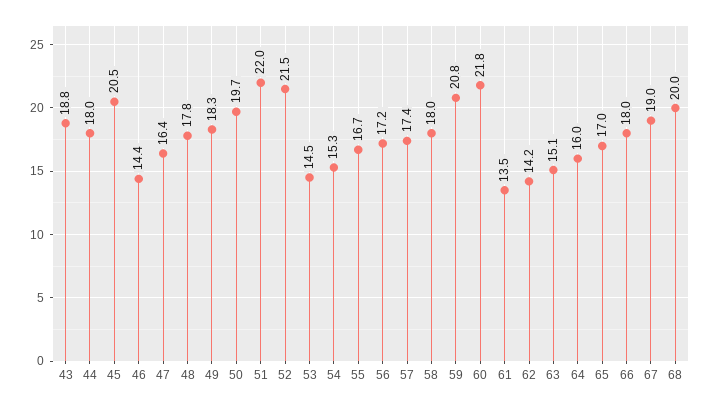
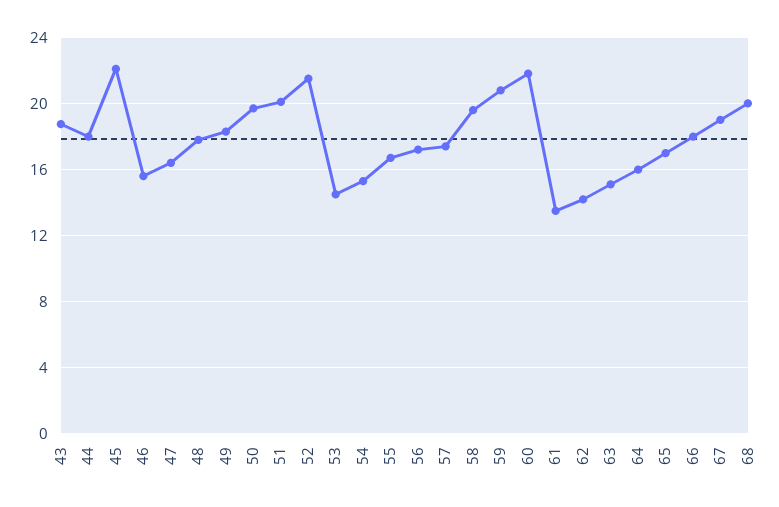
45: 20.5 -> 22
46: 14.4 -> 15.5
51: 22 -> 20
58: 18 -> 19.5

